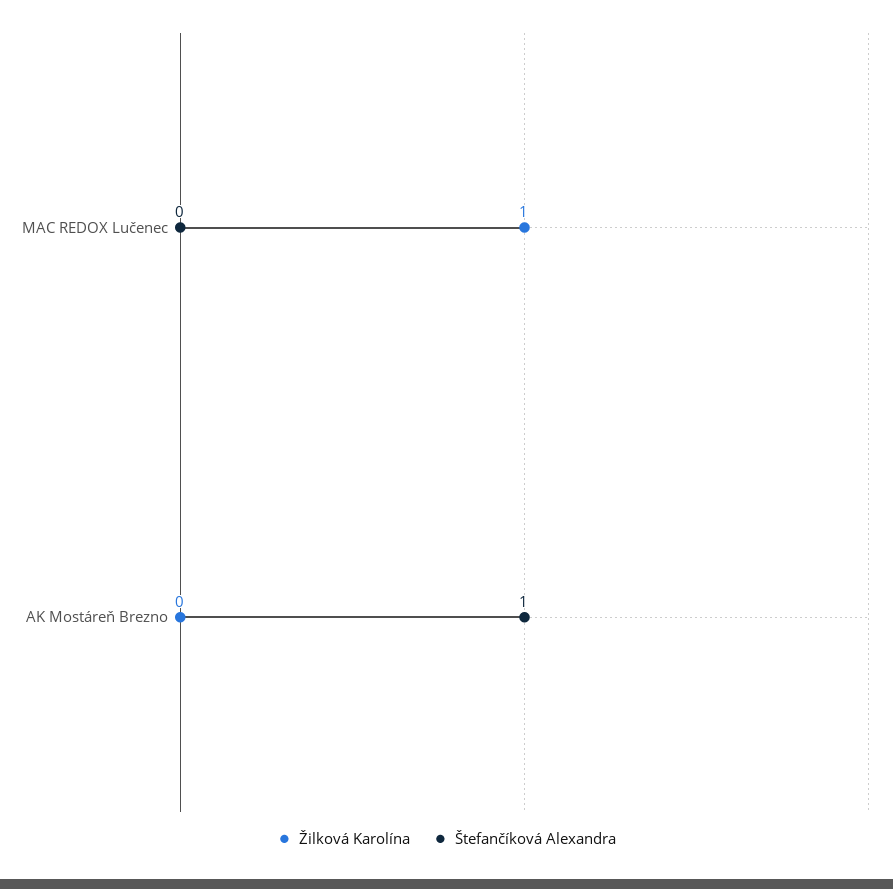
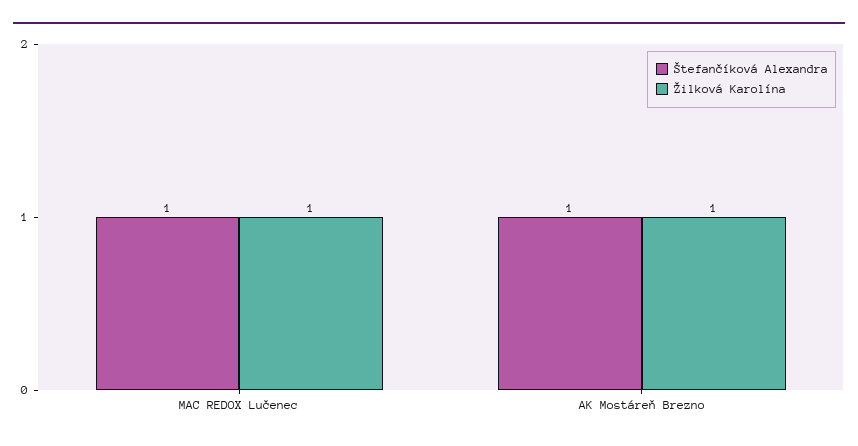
Štefančíková Alexandra, MAC REDOX Lučenec: 0 -> 1
Žilková Karolína, AK Mostáreň Brezno: 0 -> 1

